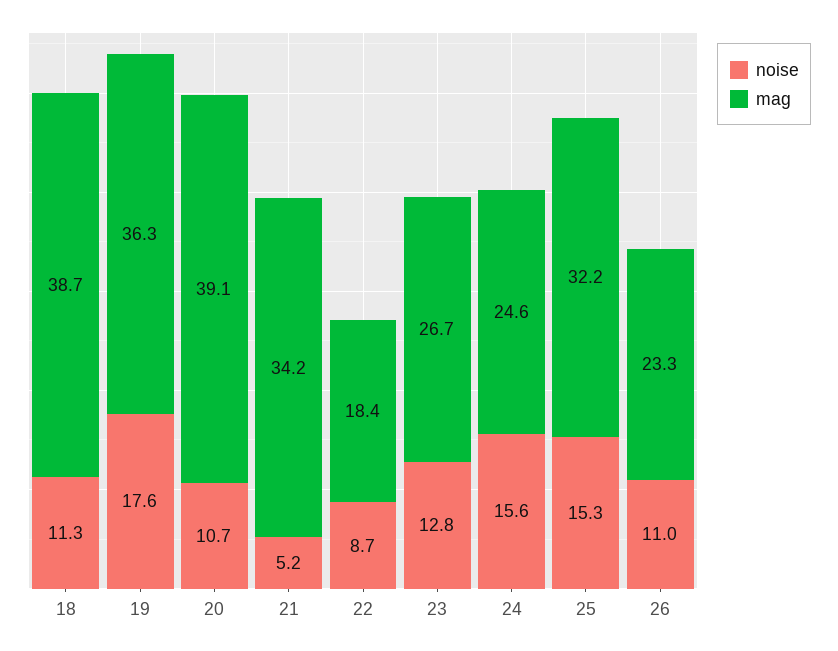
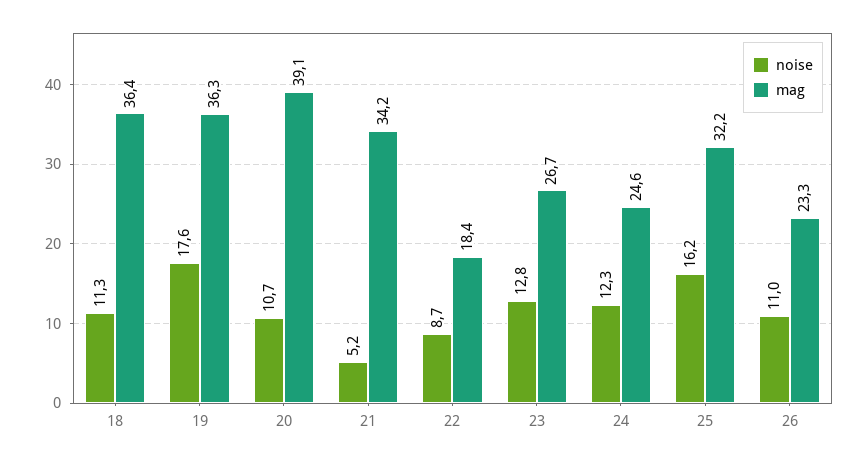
mag, 18: 38.7 -> 36.4
noise, 24: 15.6 -> 12.3
noise, 25: 15.3 -> 16.2

